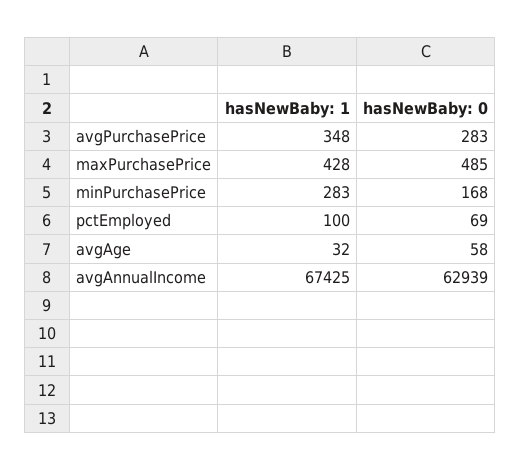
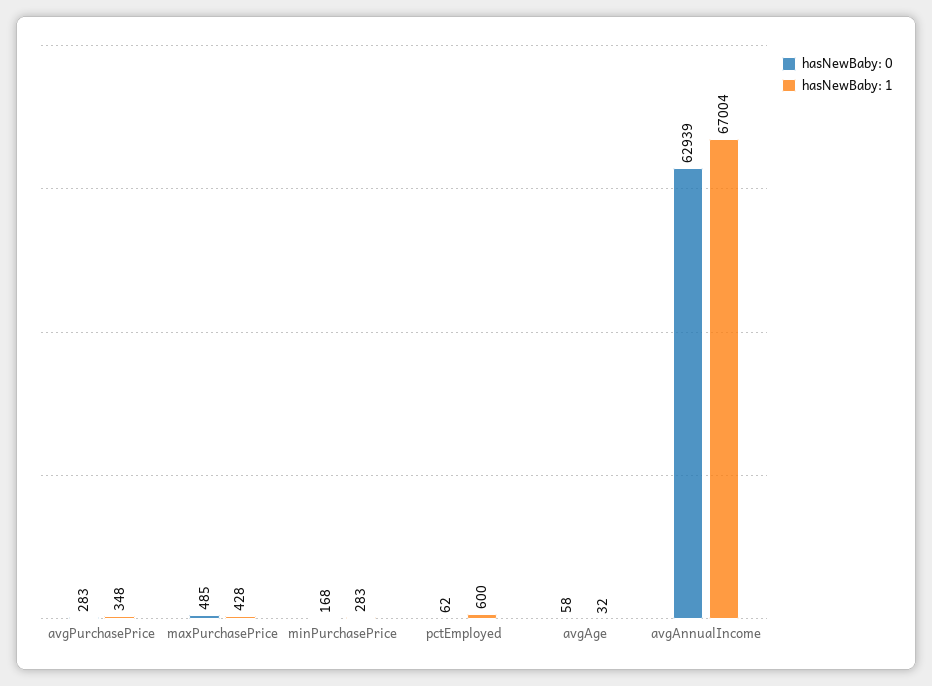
hasNewBaby: 1, pctEmployed: 100 -> 600
hasNewBaby: 0, pctEmployed: 69 -> 62
hasNewBaby: 1, avgAnnualIncome: 67425 -> 67004

